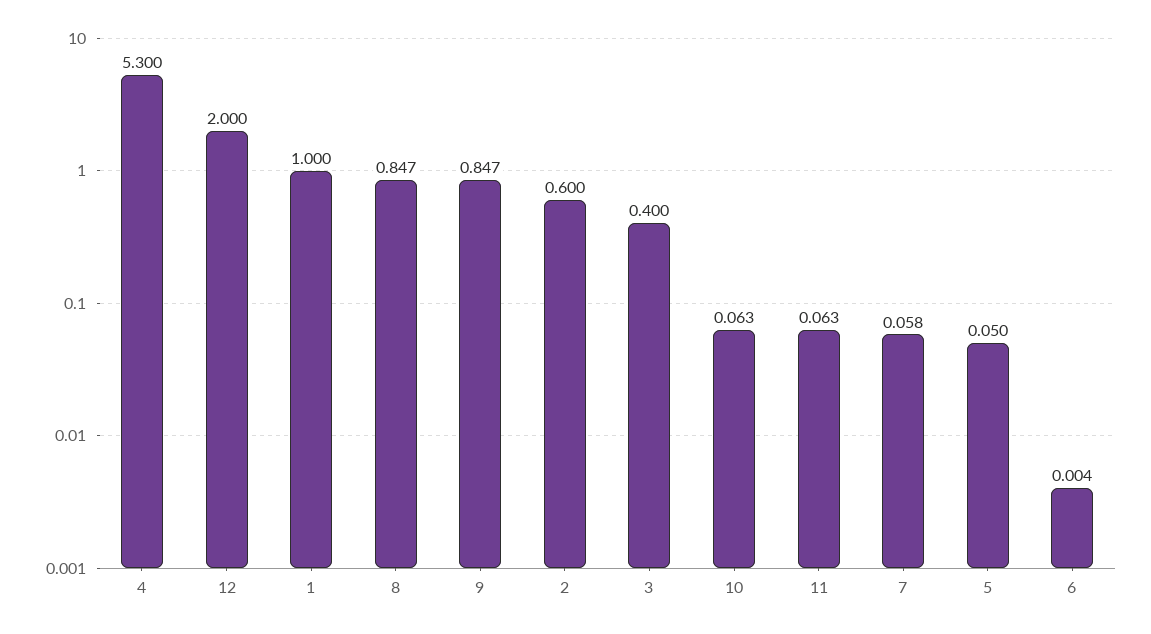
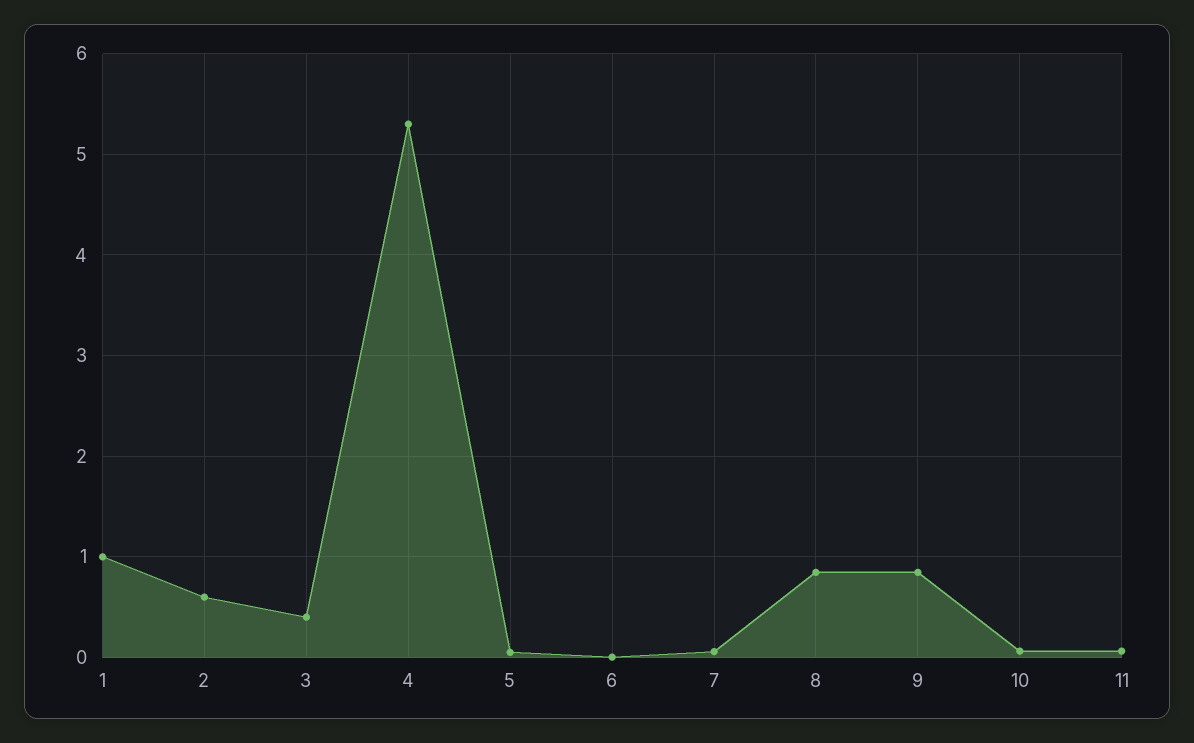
12: 2 -> none

